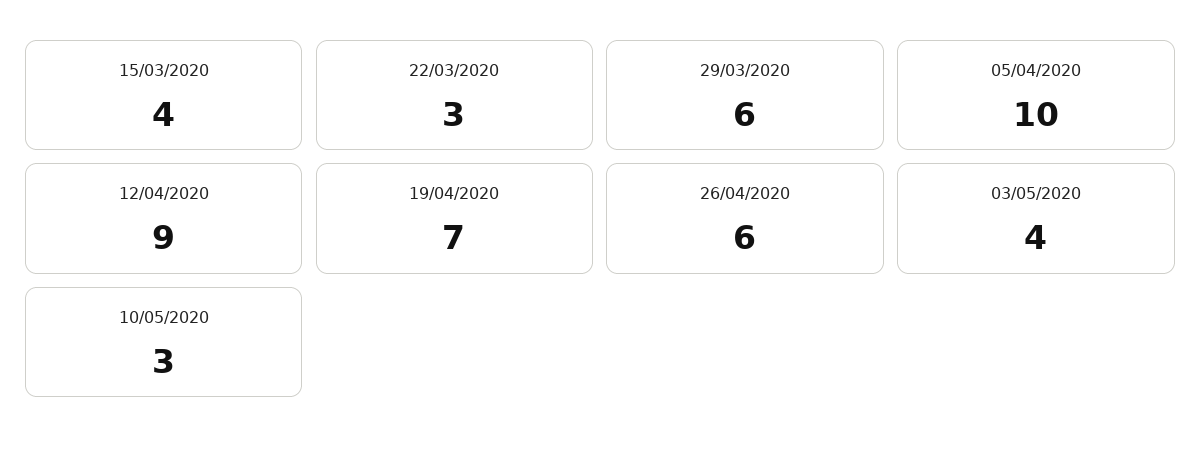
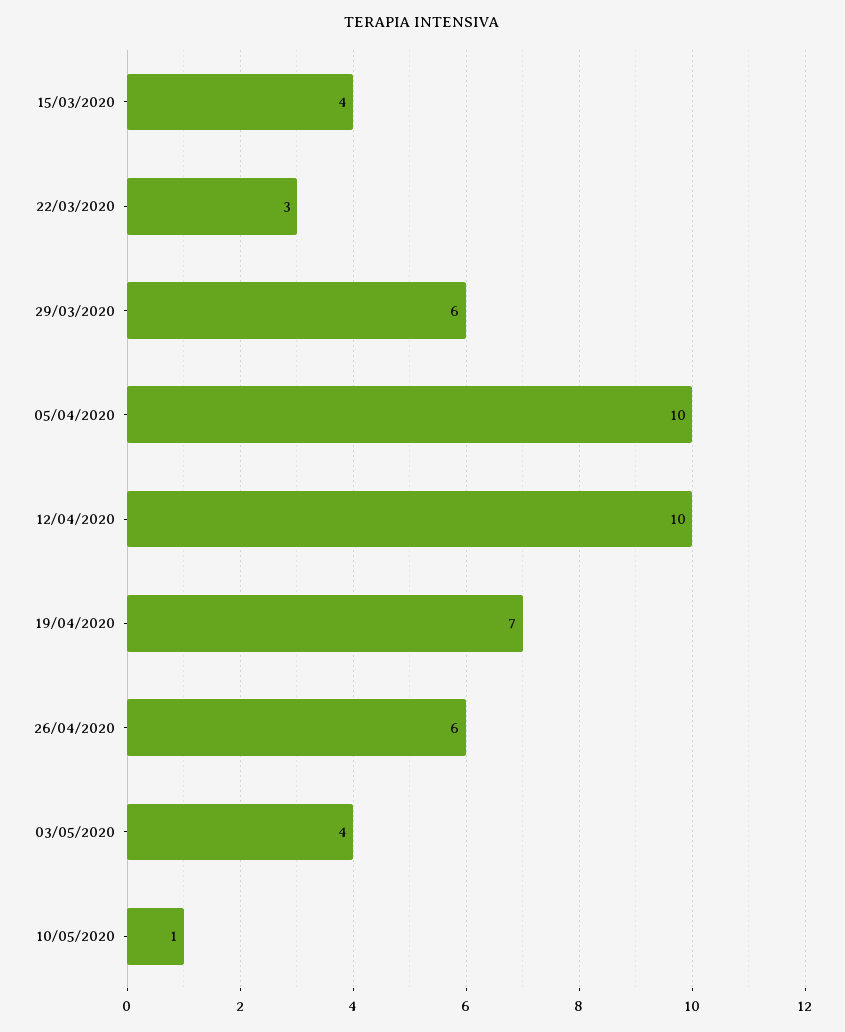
12/04/2020: 9 -> 10
10/05/2020: 3 -> 1

